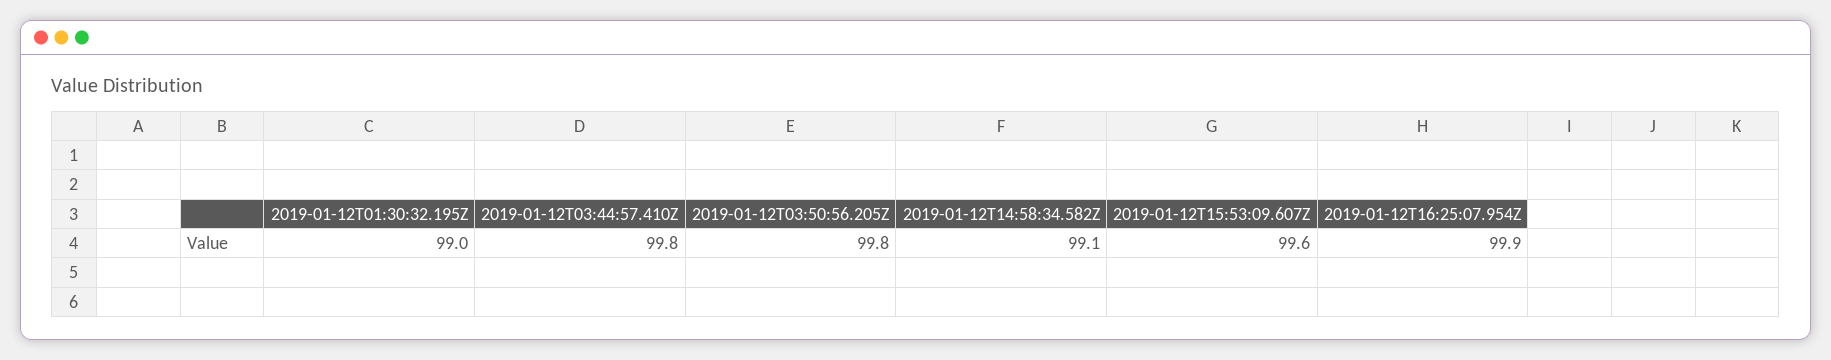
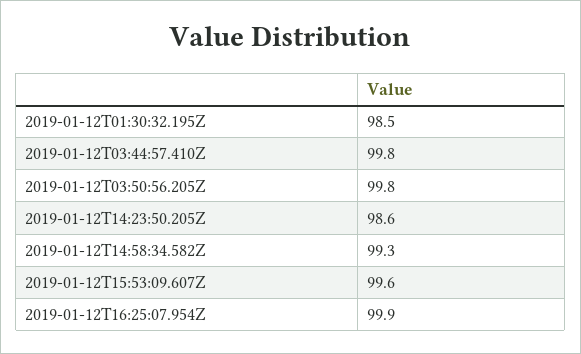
2019-01-12T01:30:32.195Z: 99 -> 98.5
2019-01-12T14:58:34.582Z: 99.1 -> 99.3
2019-01-12T14:23:50.205Z: none -> 98.6

